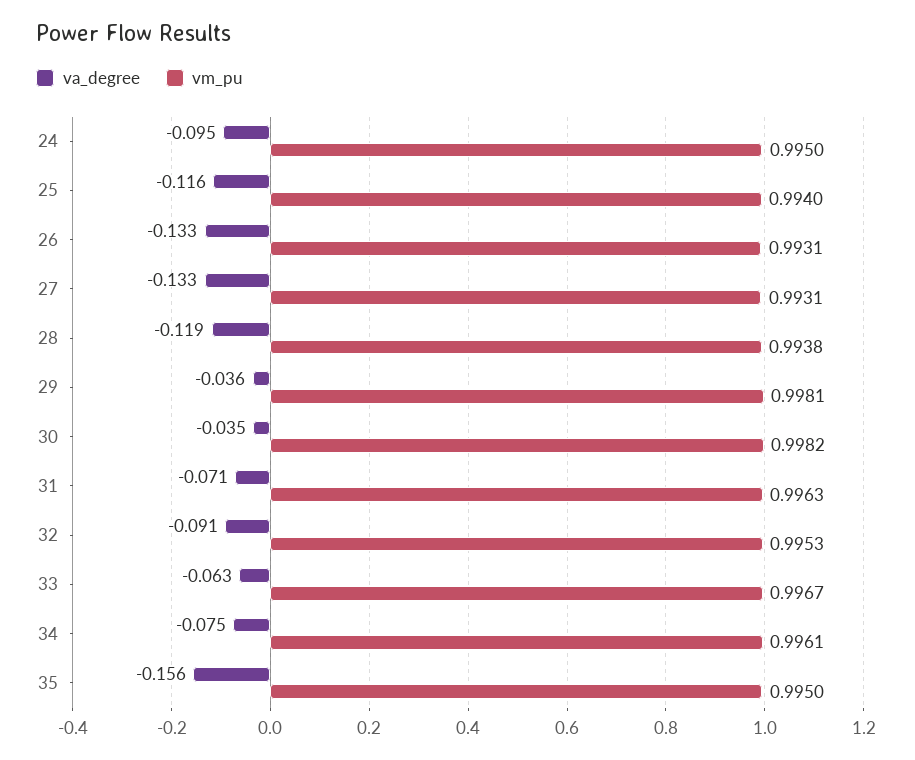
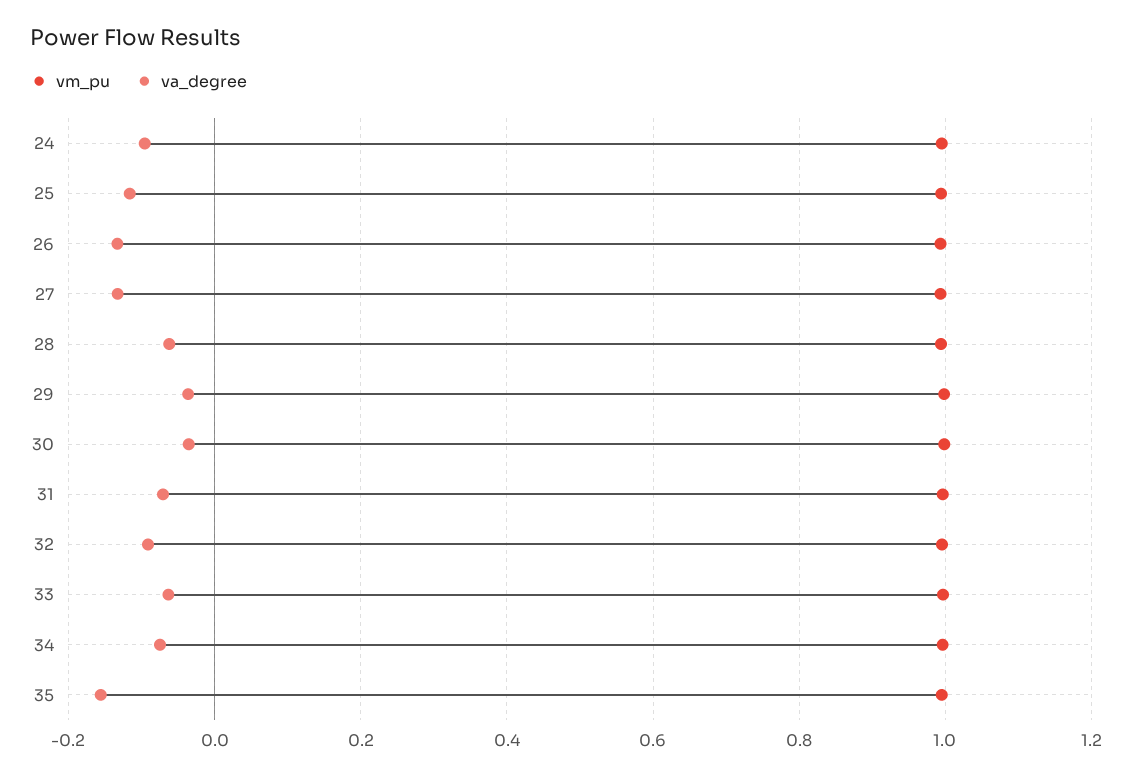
va_degree, 28: -0.119 -> -0.06

